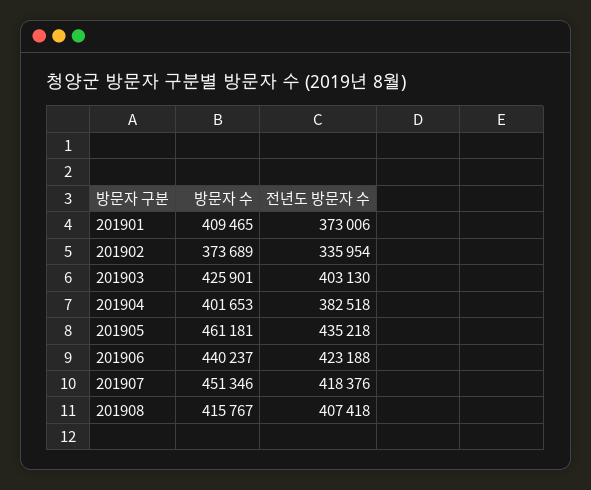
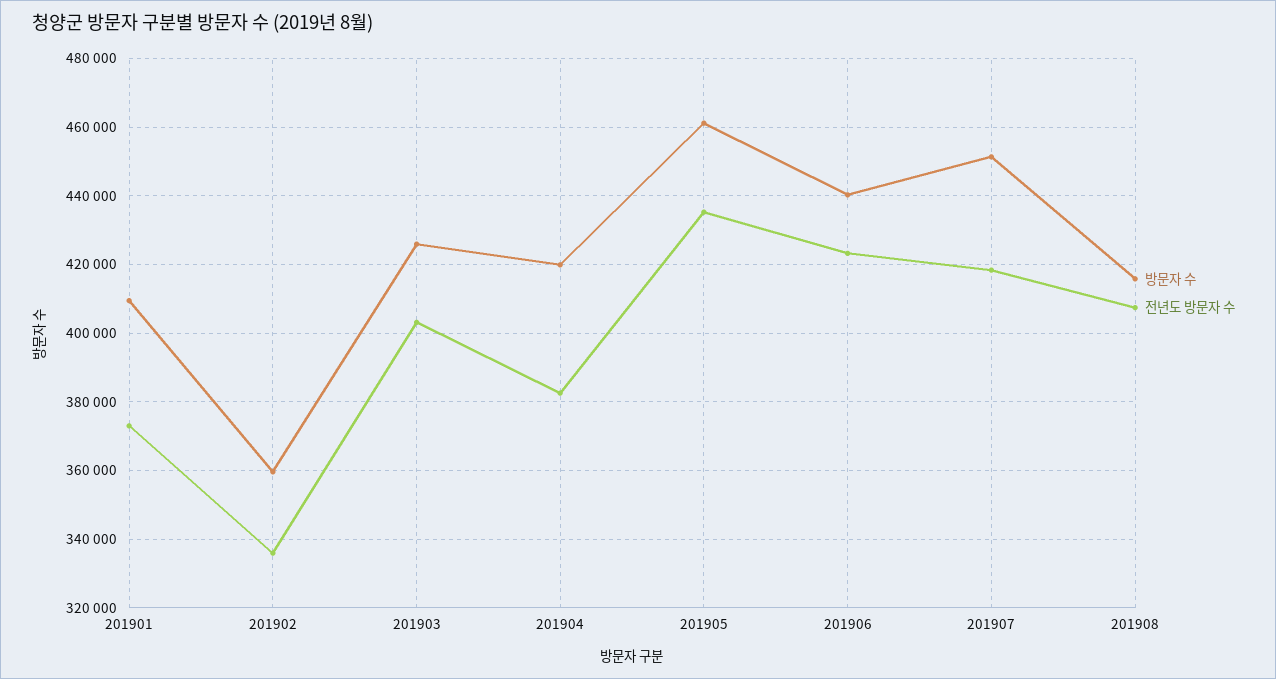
방문자 수, 201902: 373689 -> 360000
방문자 수, 201904: 401653 -> 420000

